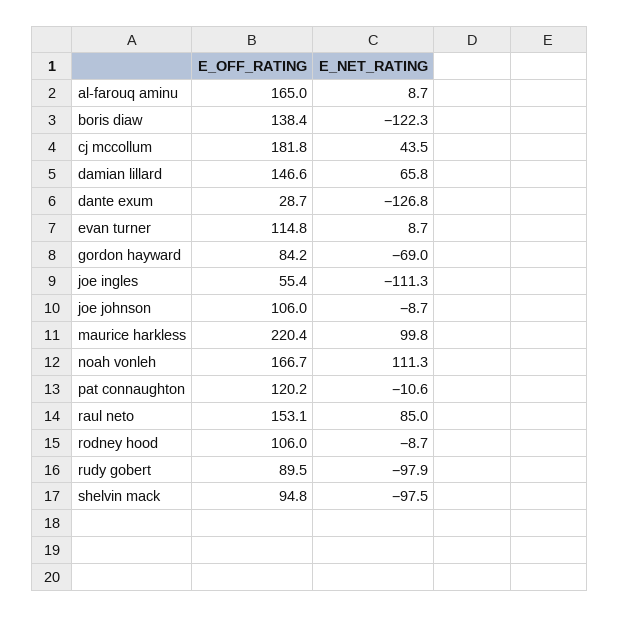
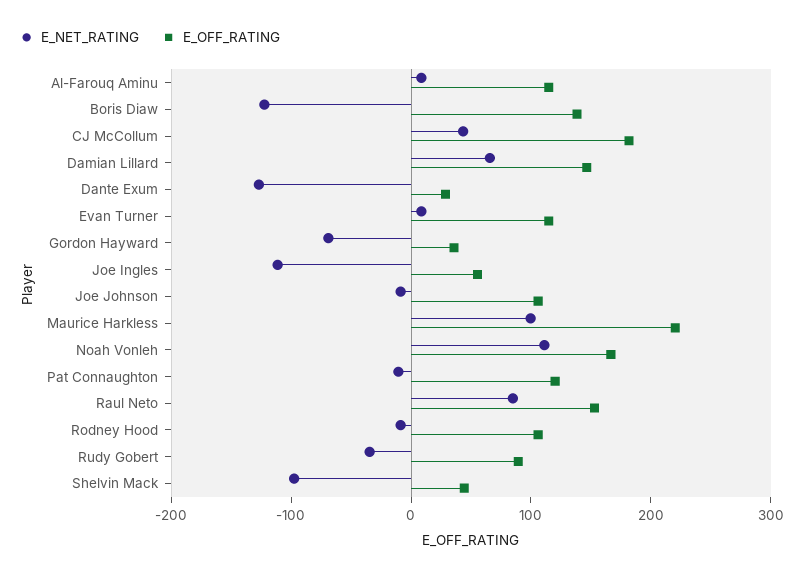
E_OFF_RATING, al-farouq aminu: 165 -> 120
E_OFF_RATING, gordon hayward: 84.2 -> 40
E_NET_RATING, rudy gobert: -97.9 -> -40
E_OFF_RATING, shelvin mack: 94.8 -> 40

